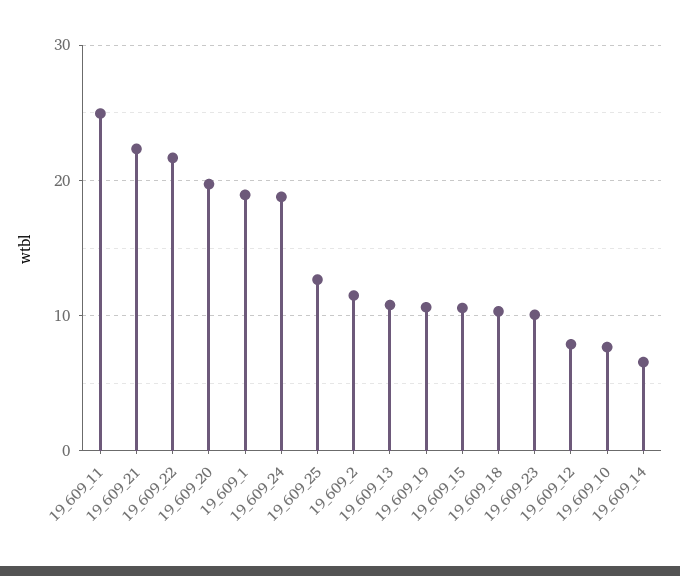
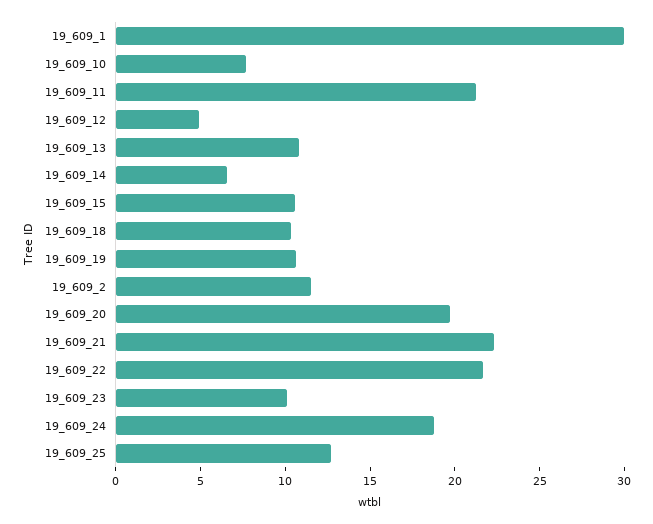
19_609_11: 25 -> 21
19_609_1: 19 -> 30
19_609_12: 8 -> 5

